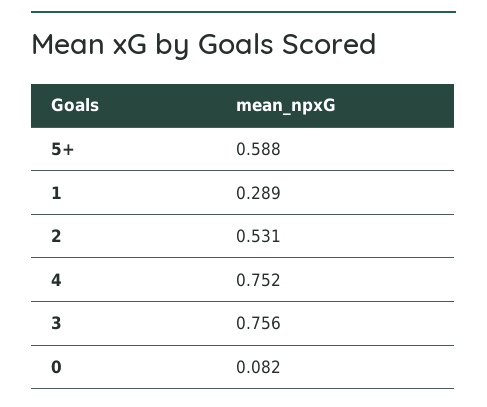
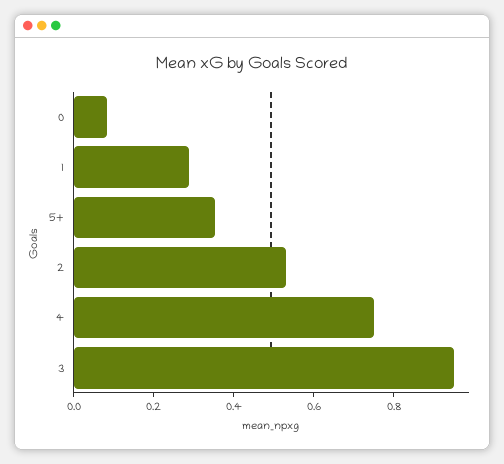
5+: 0.588 -> 0.35
3: 0.756 -> 0.95

